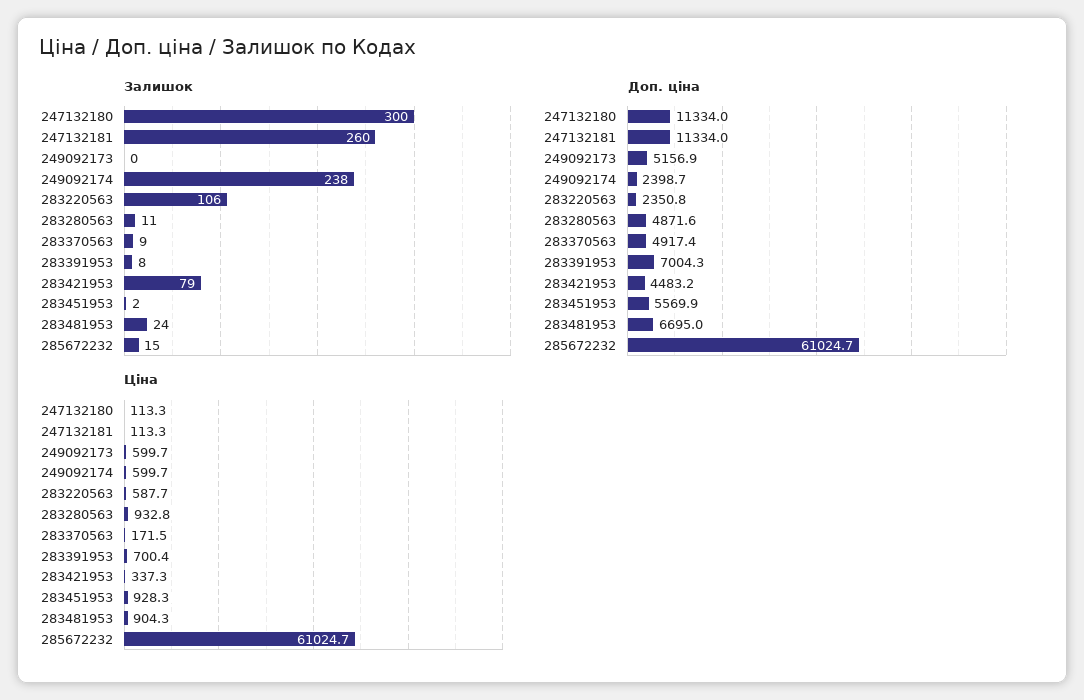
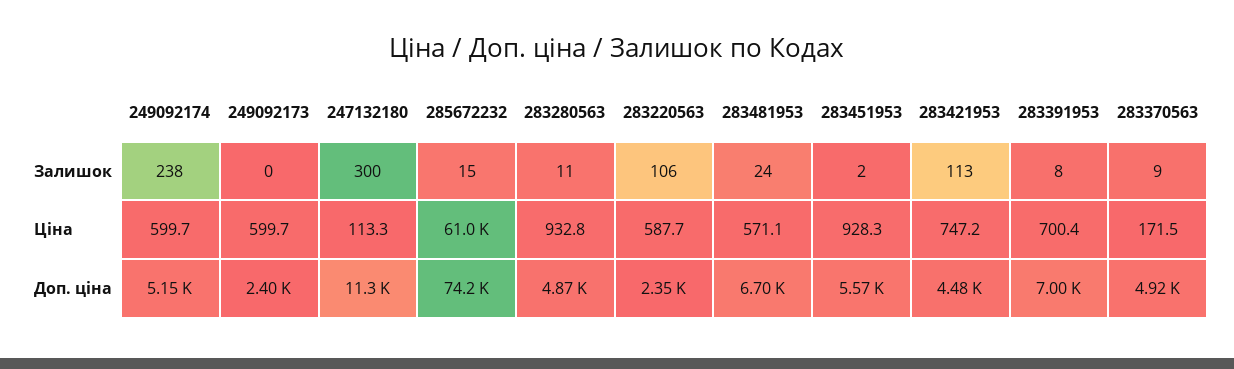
Залишок, 247132181: 260 -> none
Залишок, 283421953: 79 -> 113
Доп. ціна, 247132181: 11334 -> none
Доп. ціна, 249092173: 5156.9 -> 2400
Доп. ціна, 249092174: 2398.7 -> 5150
Доп. ціна, 285672232: 61024.7 -> 74200
Ціна, 247132181: 113.3 -> none
Ціна, 283421953: 337.3 -> 747.2
Ціна, 283481953: 904.3 -> 571.1

